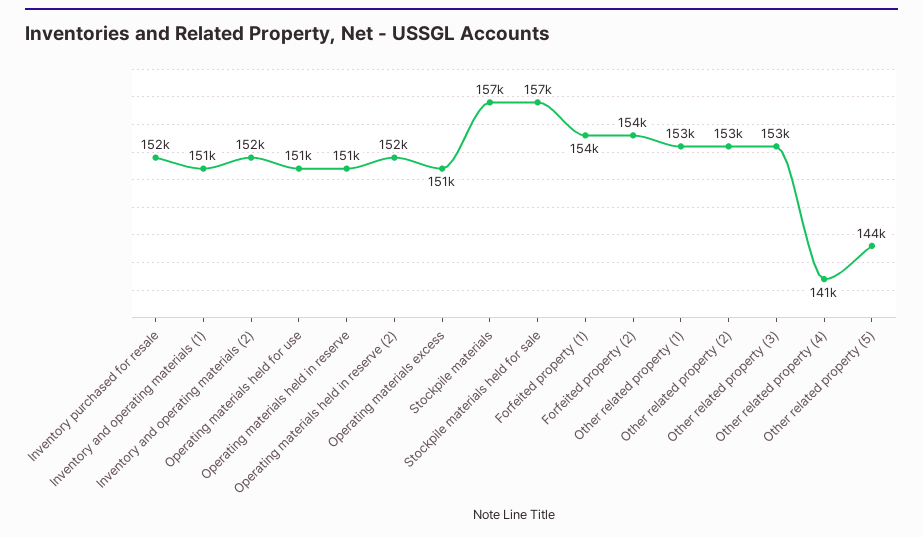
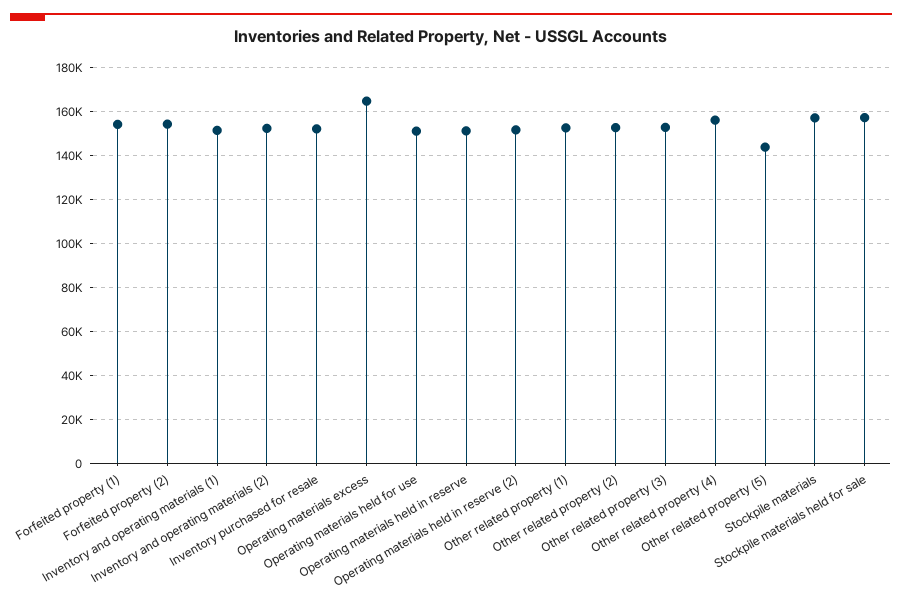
Operating materials excess: 151000 -> 165000
Other related property (4): 141000 -> 155000

